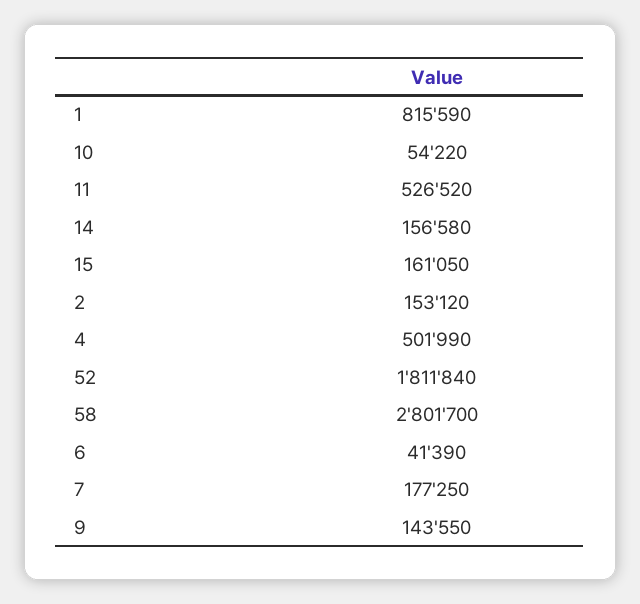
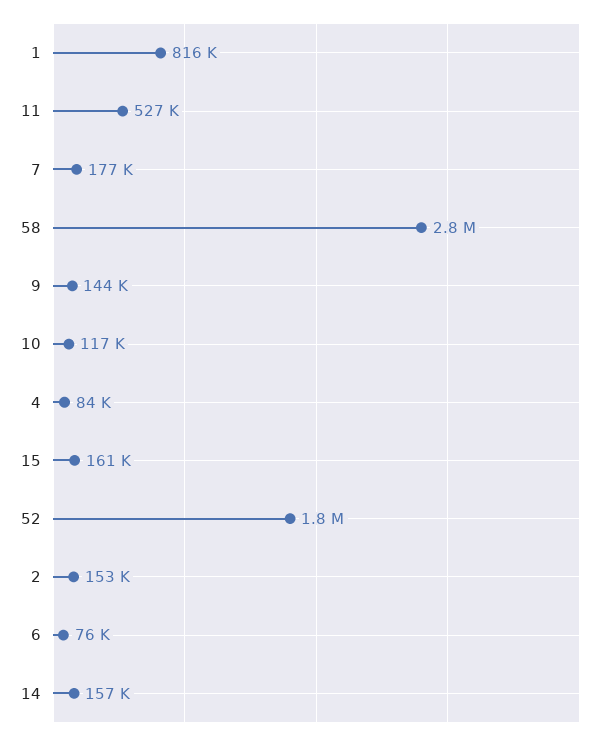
10: 54220 -> 117000
4: 501990 -> 84000
6: 41390 -> 76000

